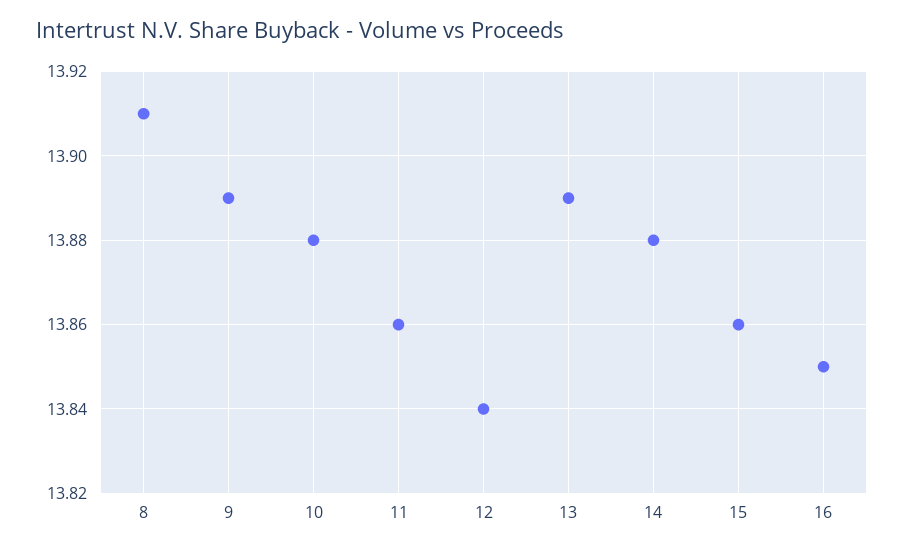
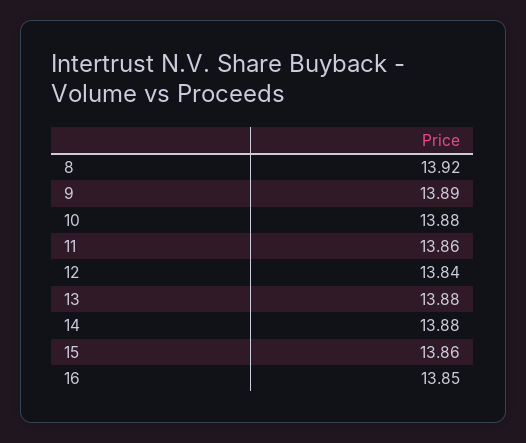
8: 13.91 -> 13.92
13: 13.89 -> 13.88

